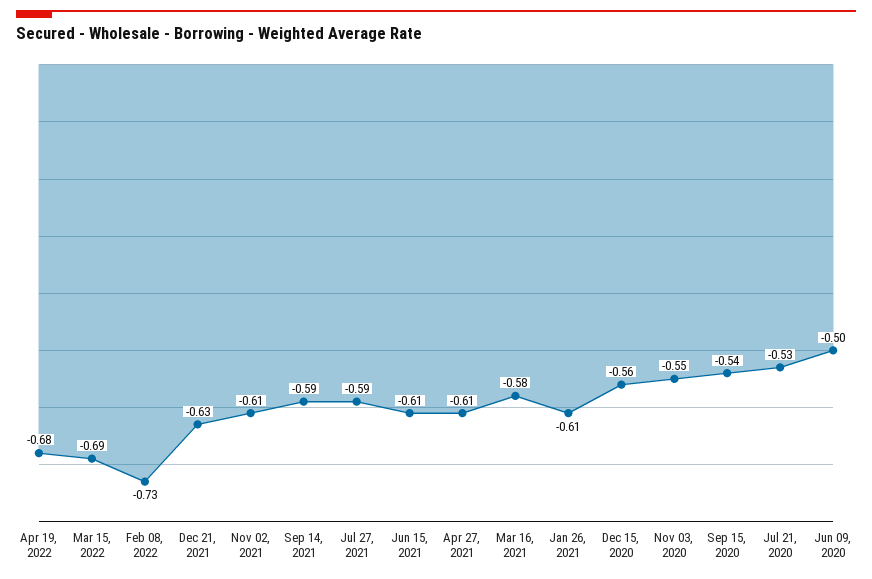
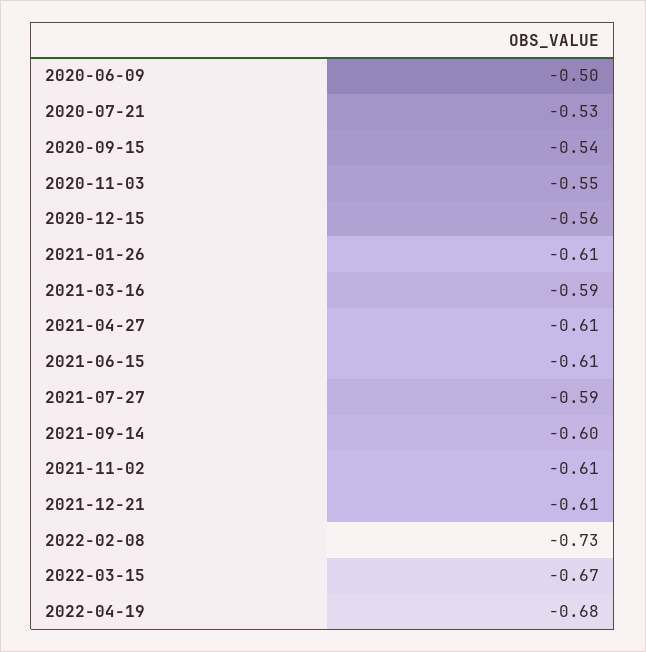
Mar 15, 2022: -0.69 -> -0.67
Dec 21, 2021: -0.63 -> -0.61
Sep 14, 2021: -0.59 -> -0.6
Mar 16, 2021: -0.58 -> -0.59

